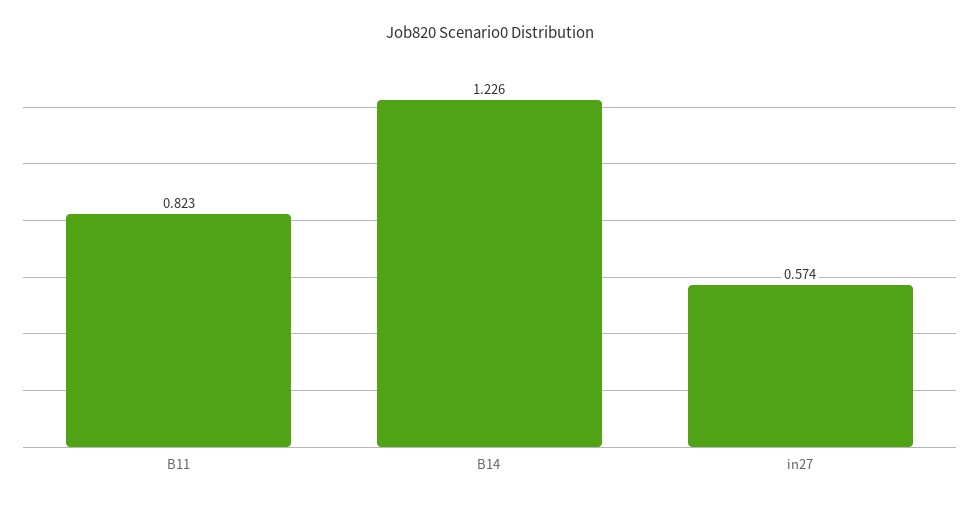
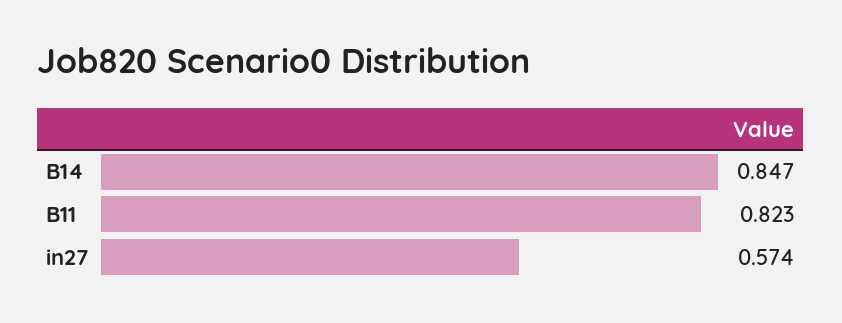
B14: 1.226 -> 0.847

